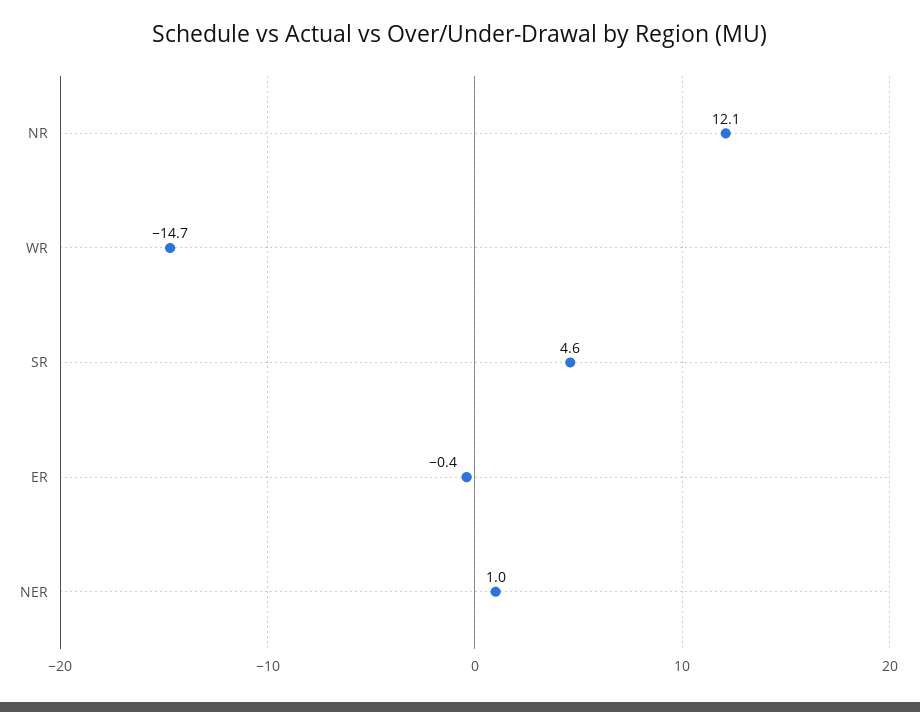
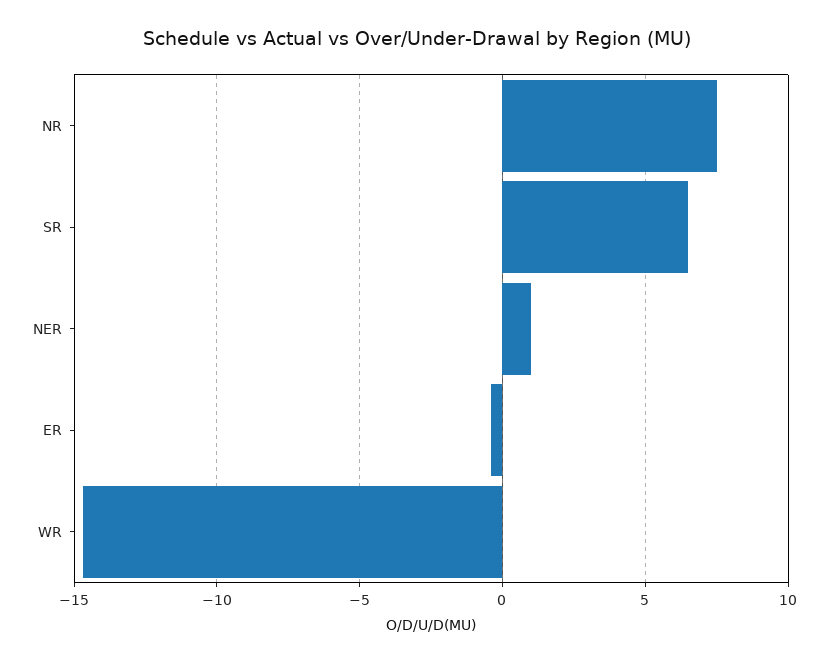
NR: 12.1 -> 7.5
SR: 4.6 -> 6.5

